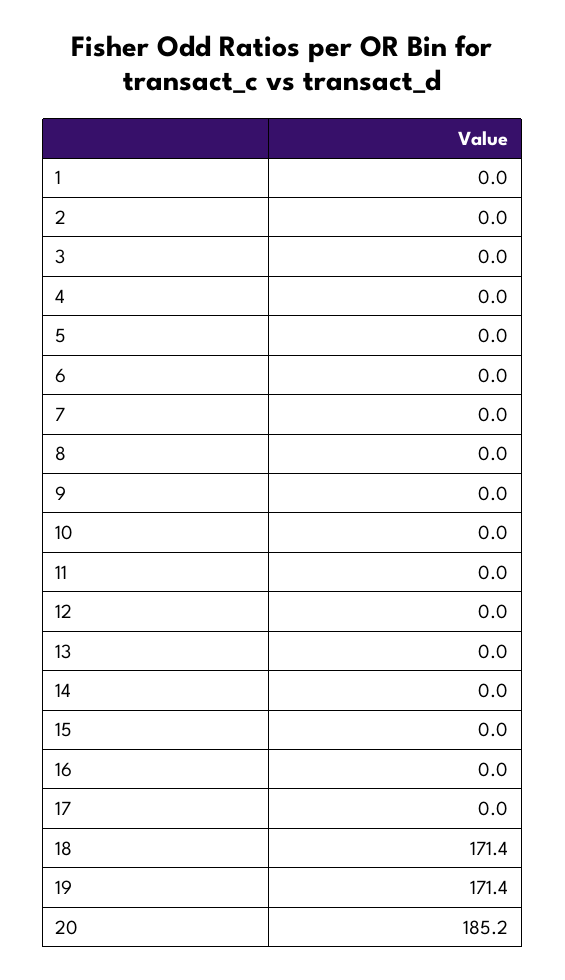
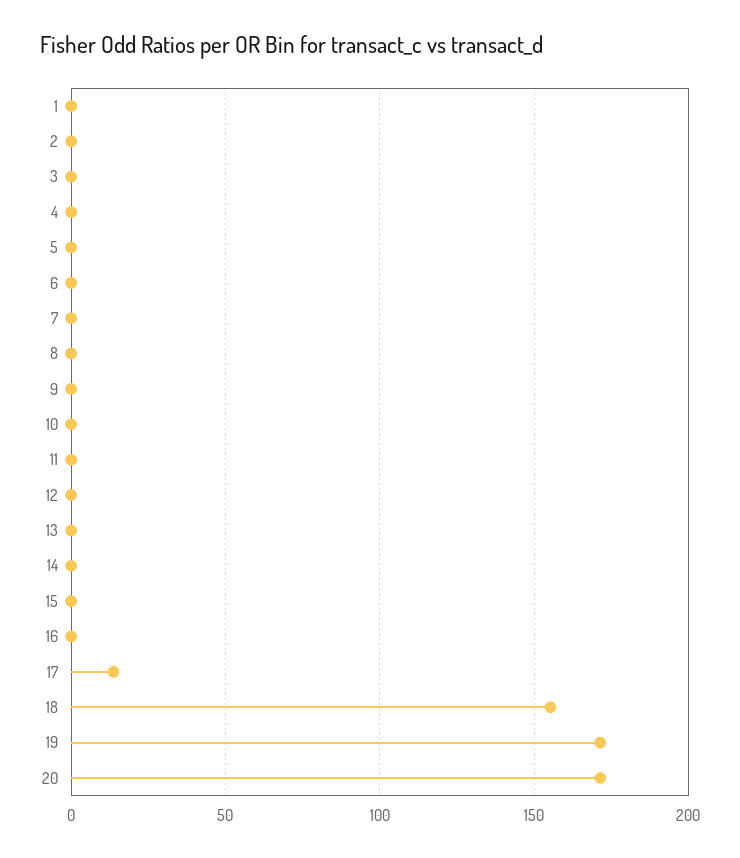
17: 0 -> 15
18: 171.4 -> 155
20: 185.2 -> 170

